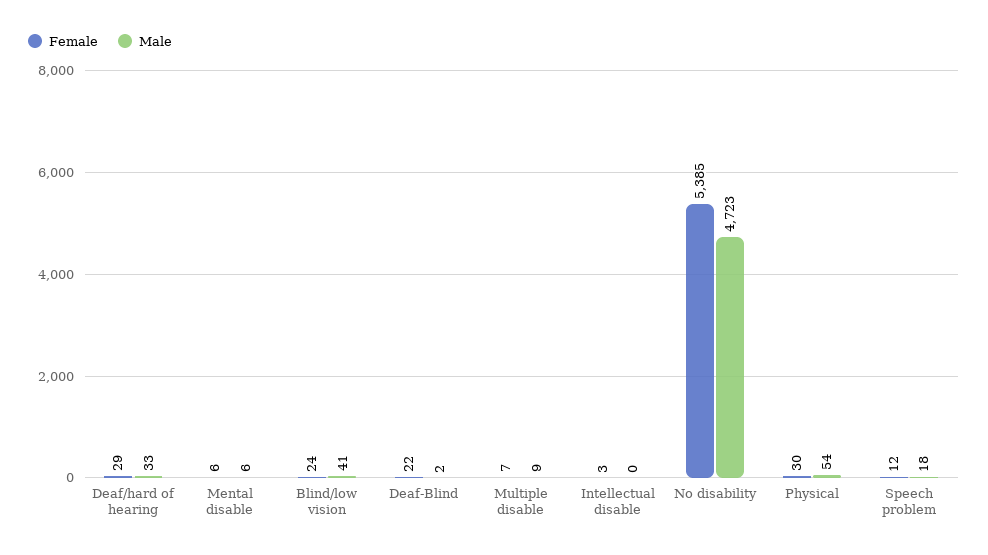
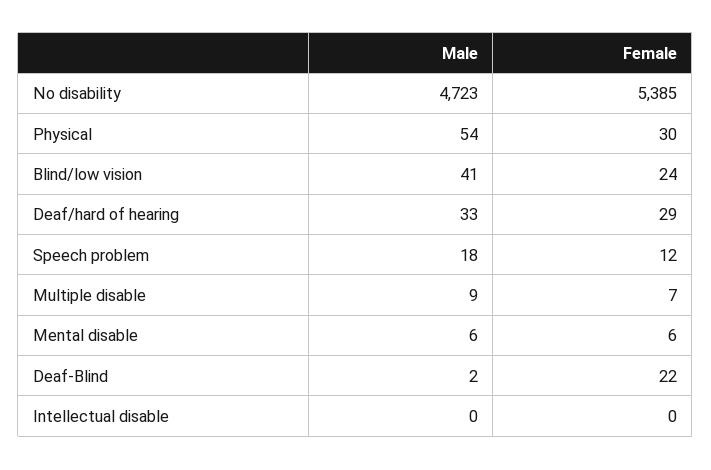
Female, Intellectual disable: 3 -> 0

